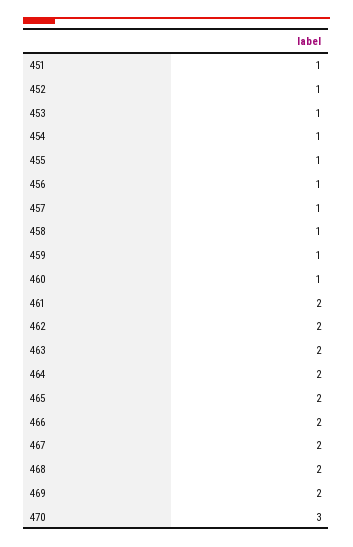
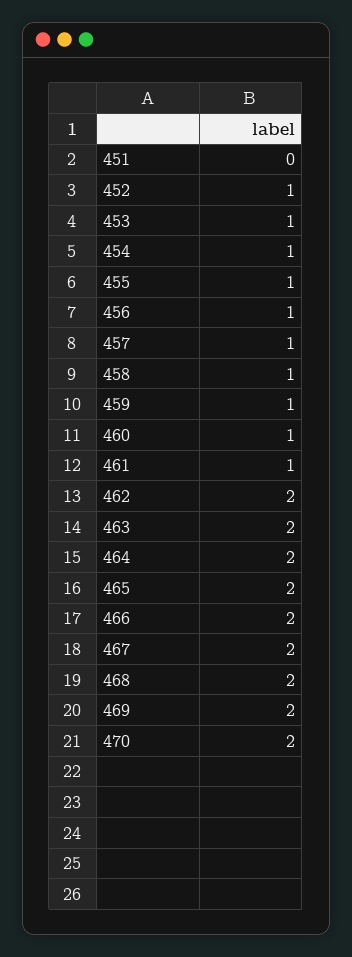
451: 1 -> 0
461: 2 -> 1
470: 3 -> 2

